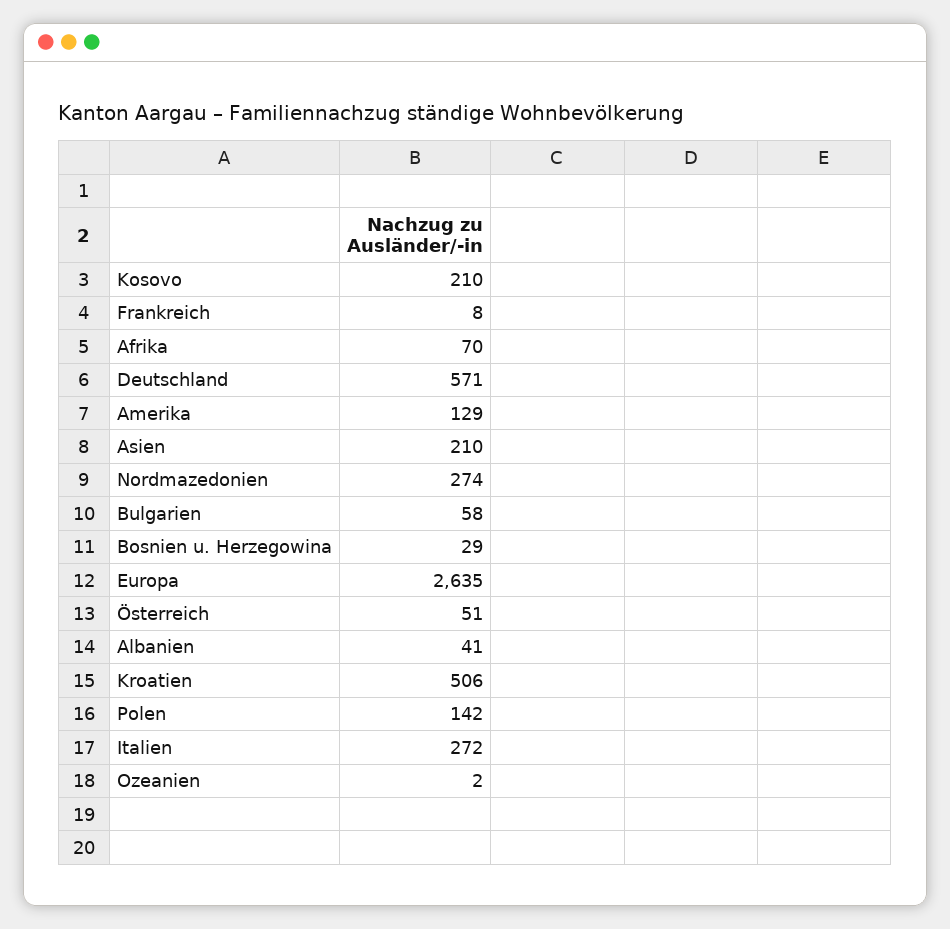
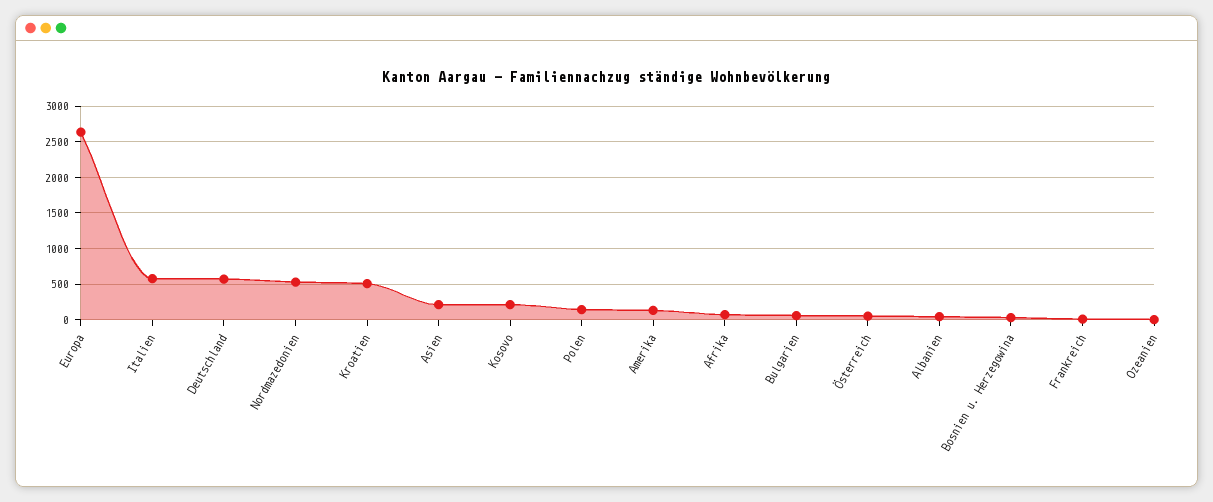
Nordmazedonien: 274 -> 500
Italien: 272 -> 600

